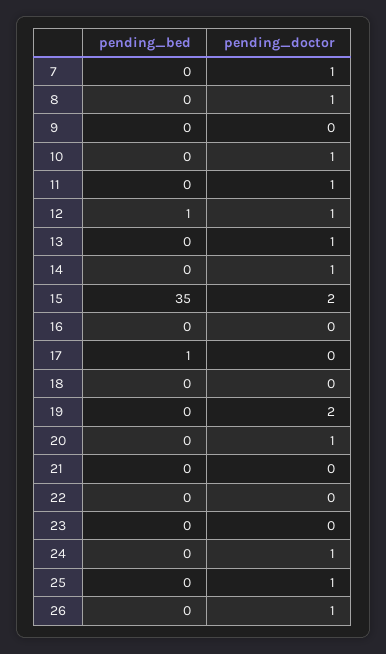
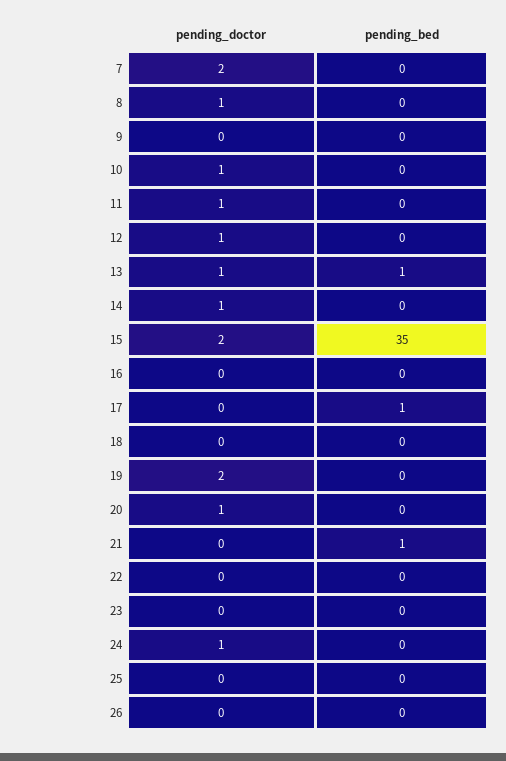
pending_doctor, 7: 1 -> 2
pending_bed, 12: 1 -> 0
pending_bed, 13: 0 -> 1
pending_bed, 21: 0 -> 1
pending_doctor, 25: 1 -> 0
pending_doctor, 26: 1 -> 0

